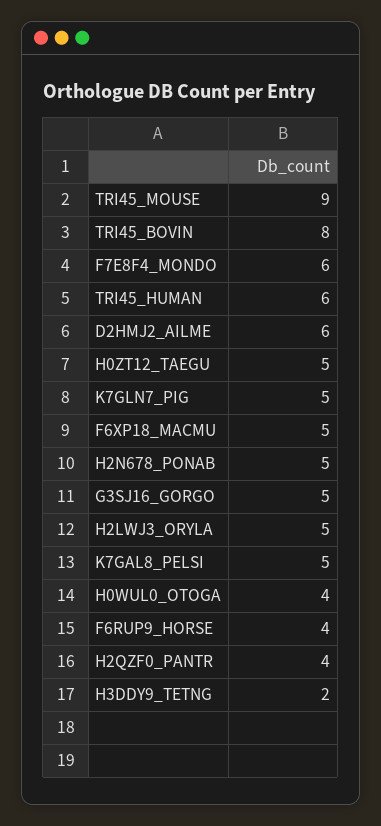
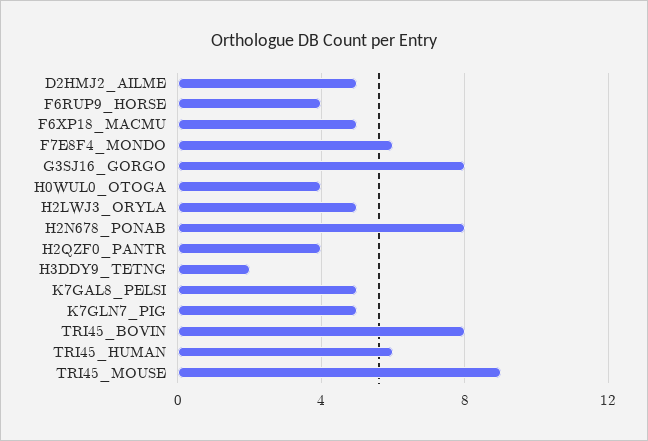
D2HMJ2_AILME: 6 -> 5
H0ZT12_TAEGU: 5 -> none
H2N678_PONAB: 5 -> 8
G3SJ16_GORGO: 5 -> 8

